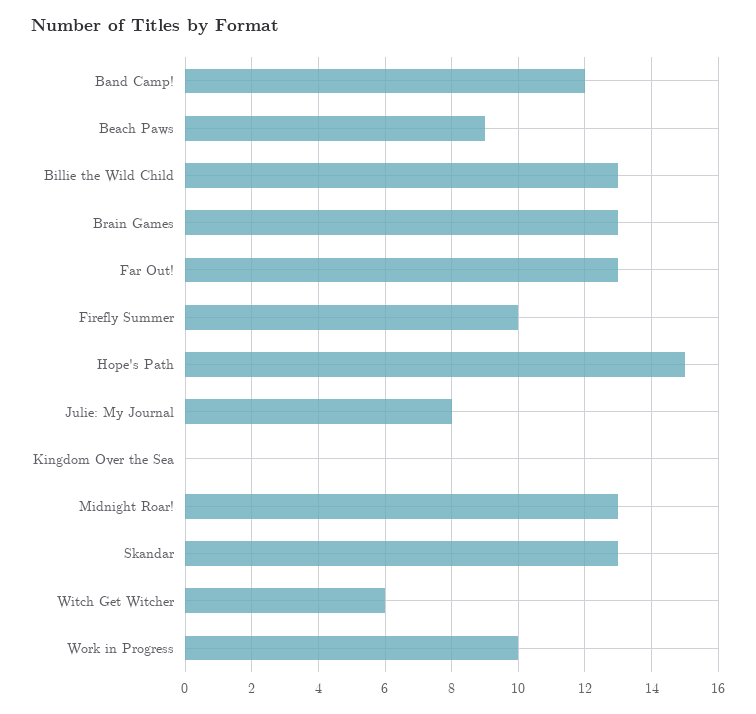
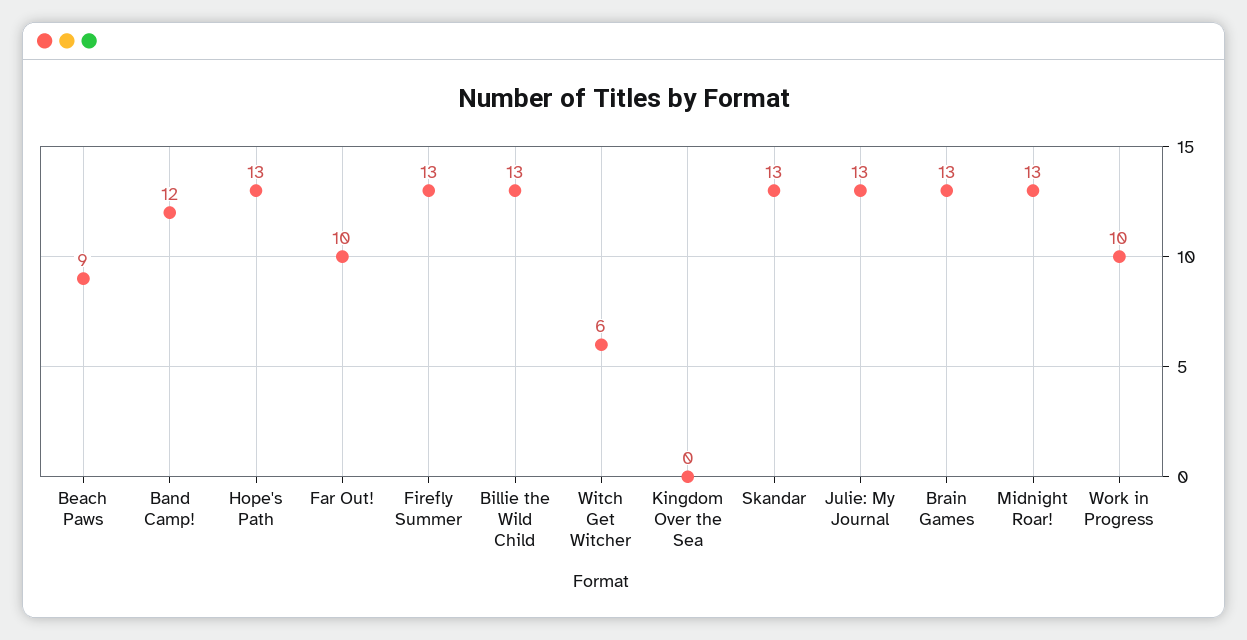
Far Out!: 13 -> 10
Firefly Summer: 10 -> 13
Hope's Path: 15 -> 13
Julie: My Journal: 8 -> 13

